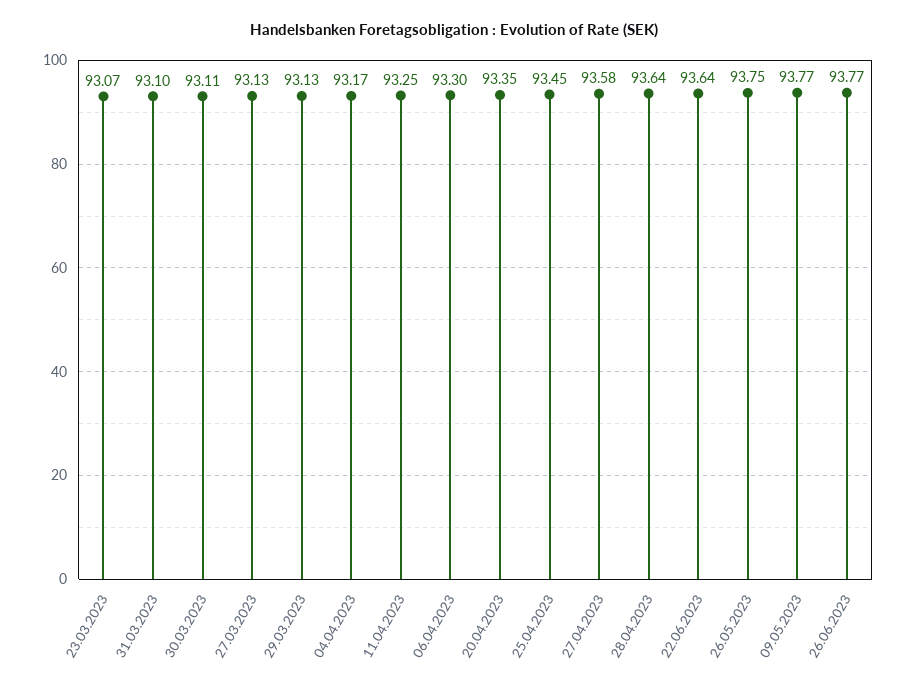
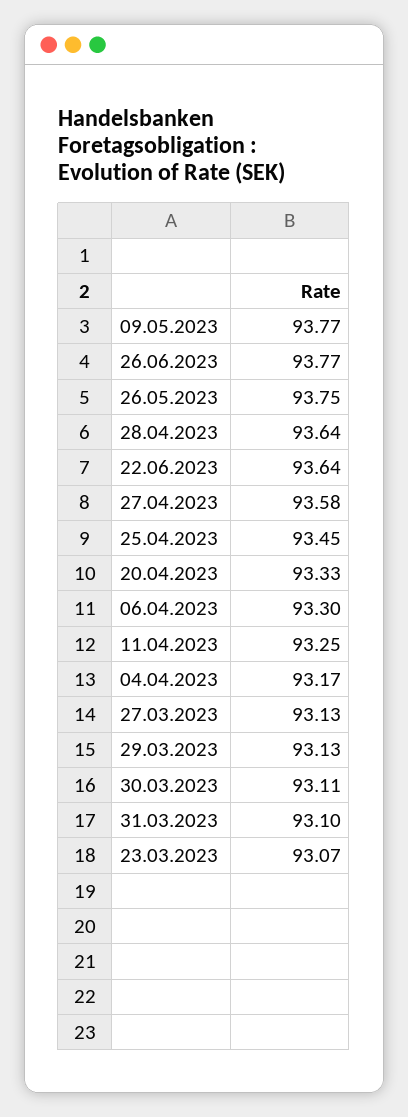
20.04.2023: 93.35 -> 93.33

